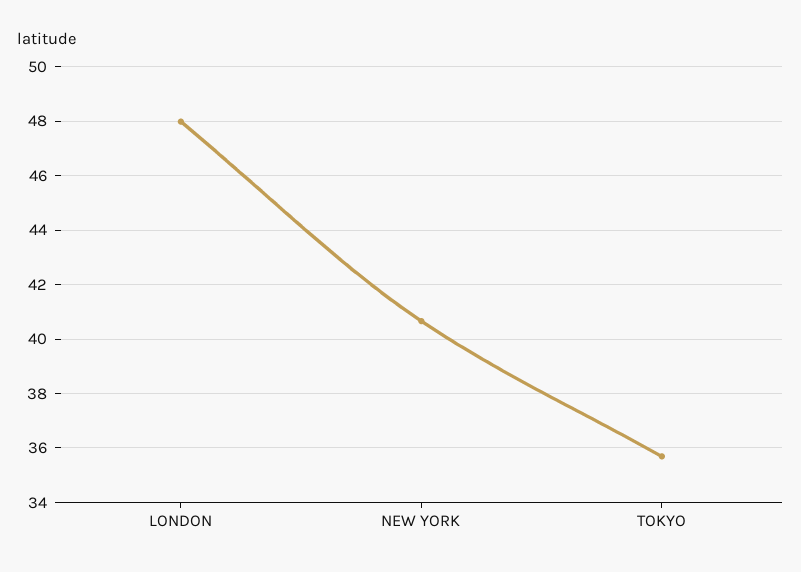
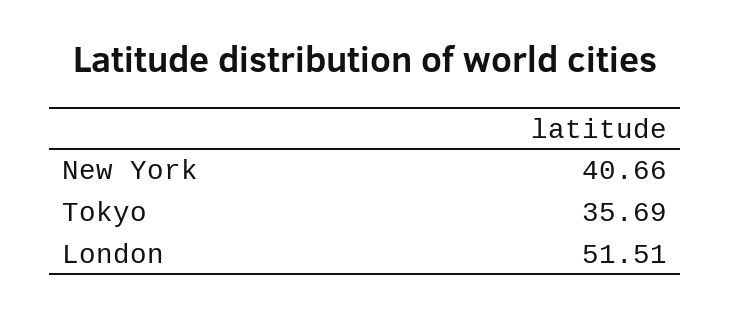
LONDON: 48 -> 51.51

